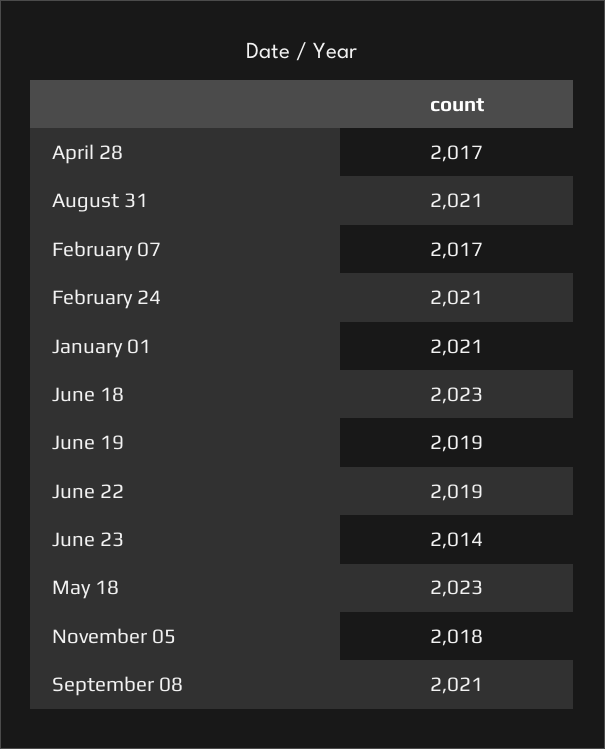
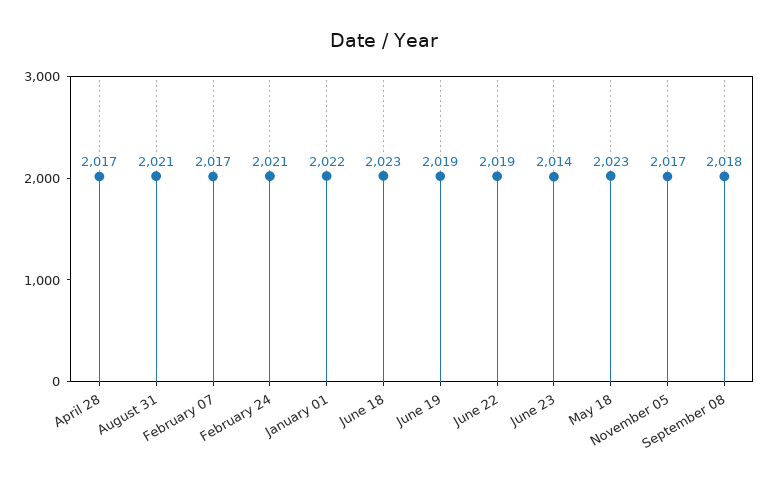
January 01: 2021 -> 2022
November 05: 2018 -> 2017
September 08: 2021 -> 2018

